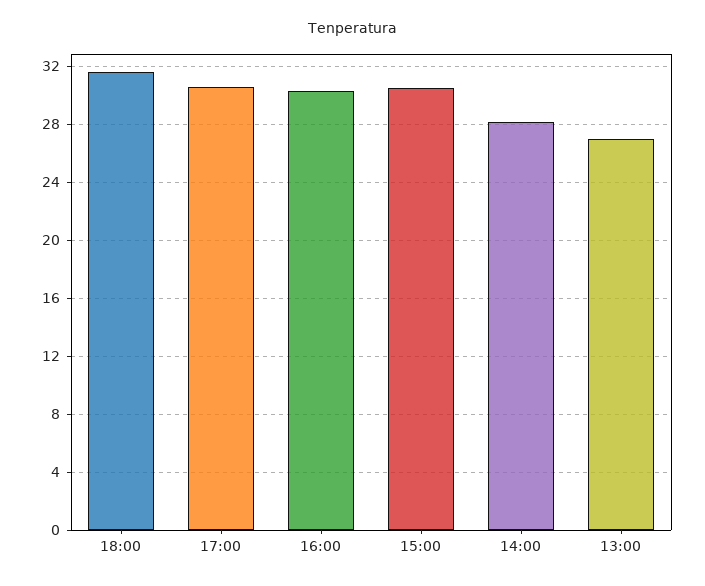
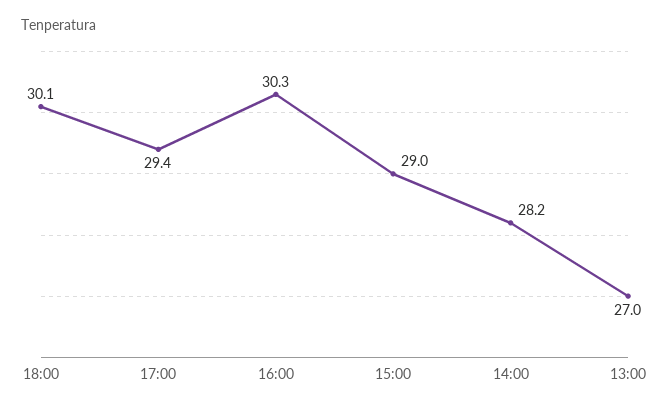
18:00: 31.5 -> 30.1
17:00: 30.5 -> 29.4
15:00: 30.5 -> 29

